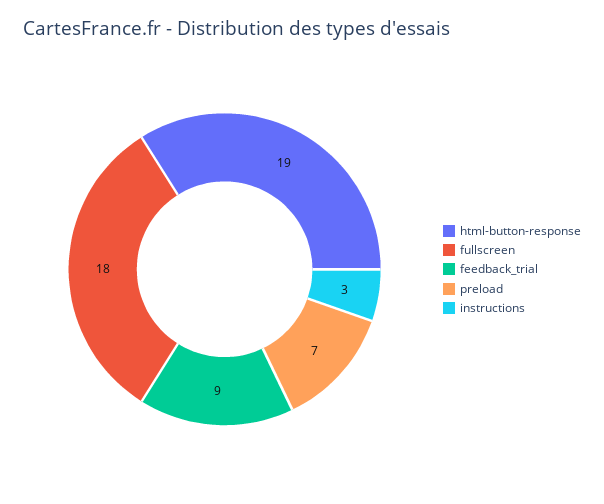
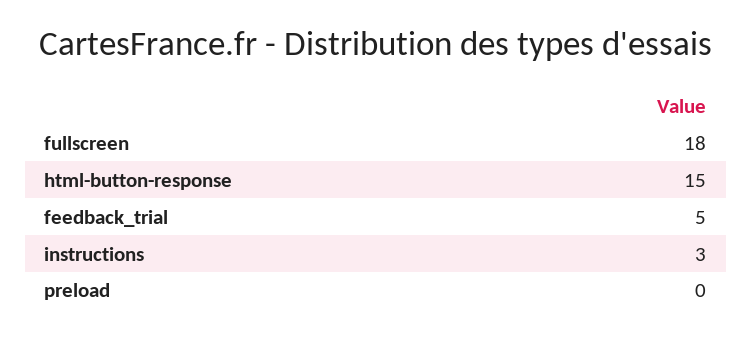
html-button-response: 19 -> 15
feedback_trial: 9 -> 5
preload: 7 -> 0

